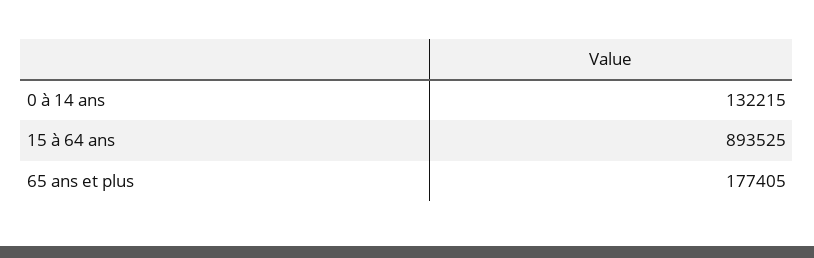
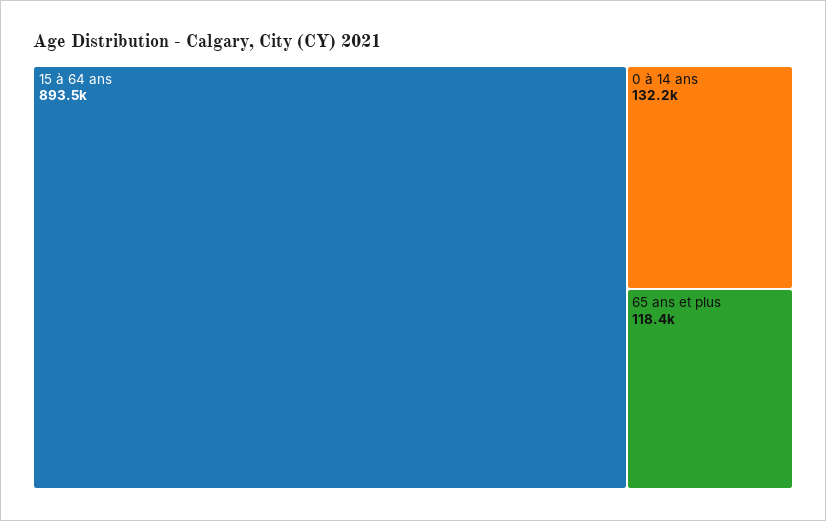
65 ans et plus: 177405 -> 118400

